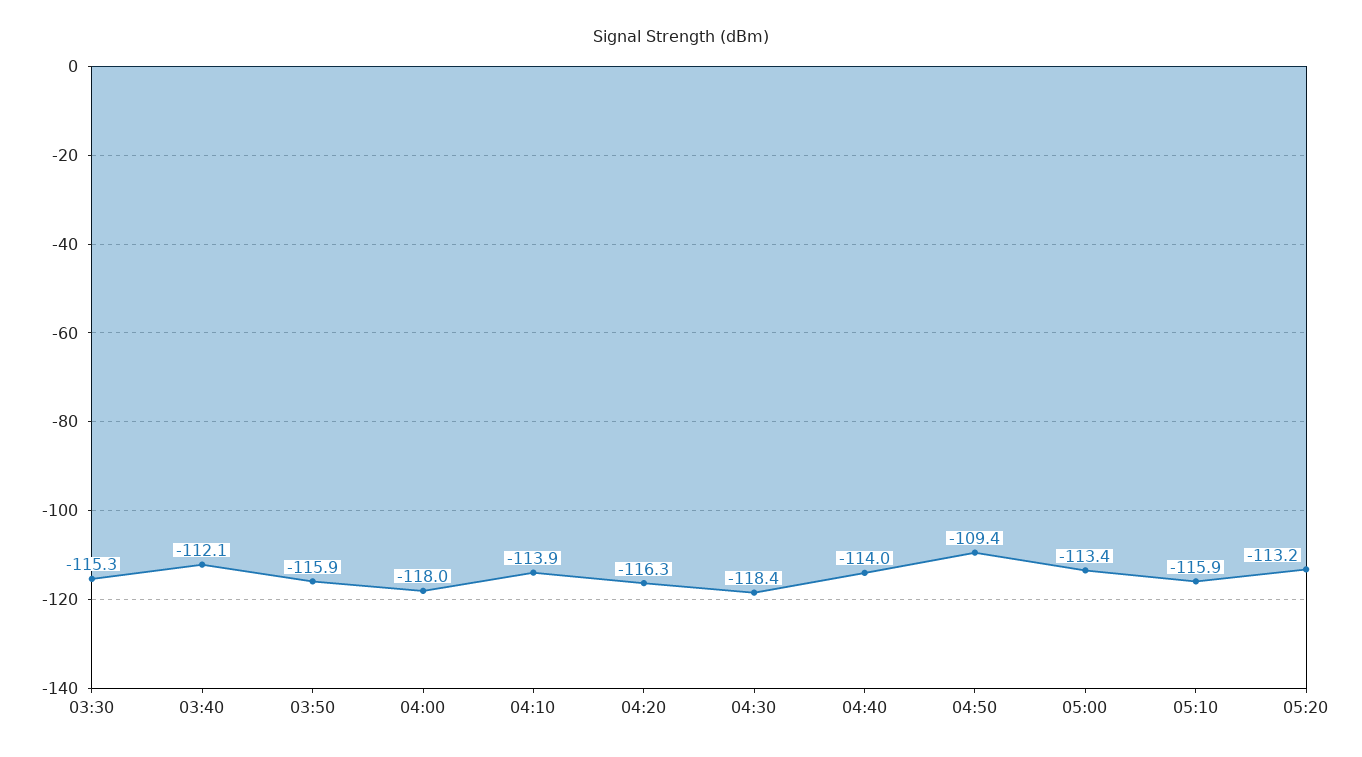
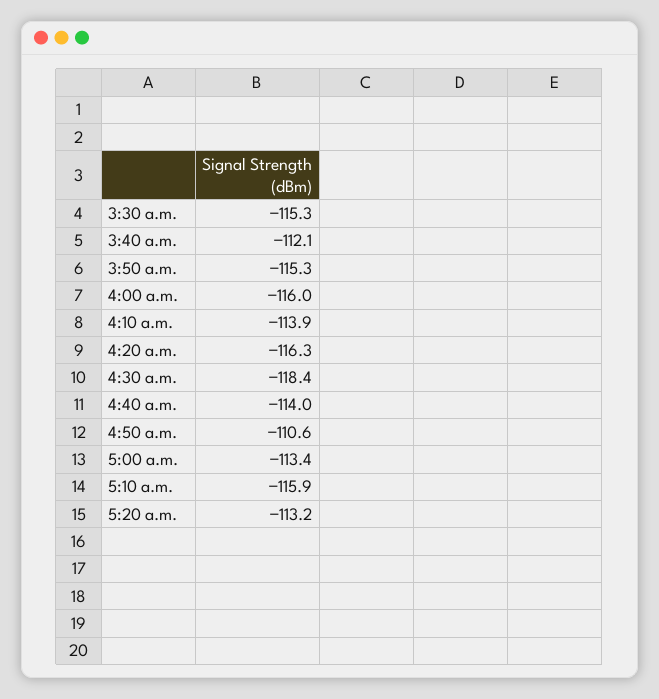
03:50: -115.9 -> -115.3
04:00: -118 -> -116
04:50: -109.4 -> -110.6

